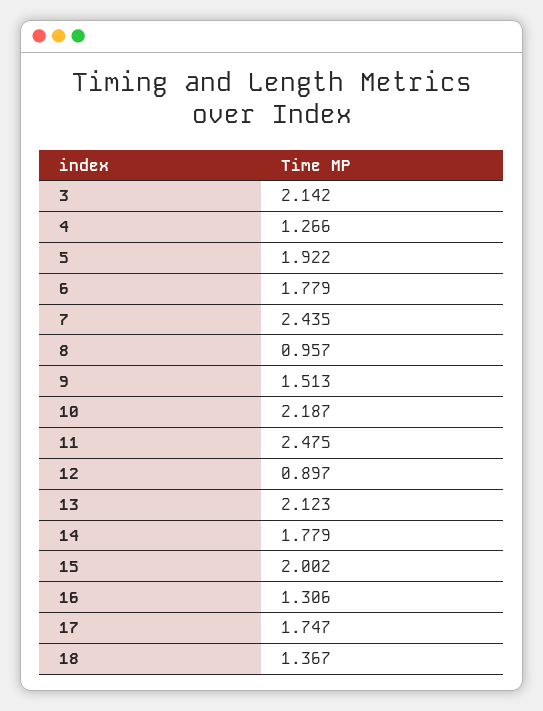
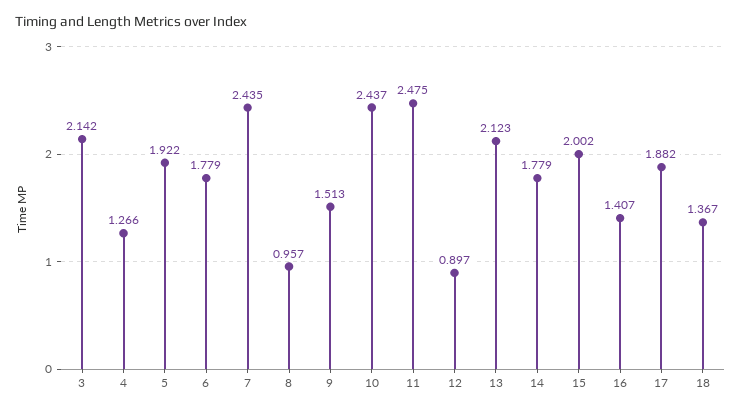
10: 2.187 -> 2.437
16: 1.306 -> 1.407
17: 1.747 -> 1.882

